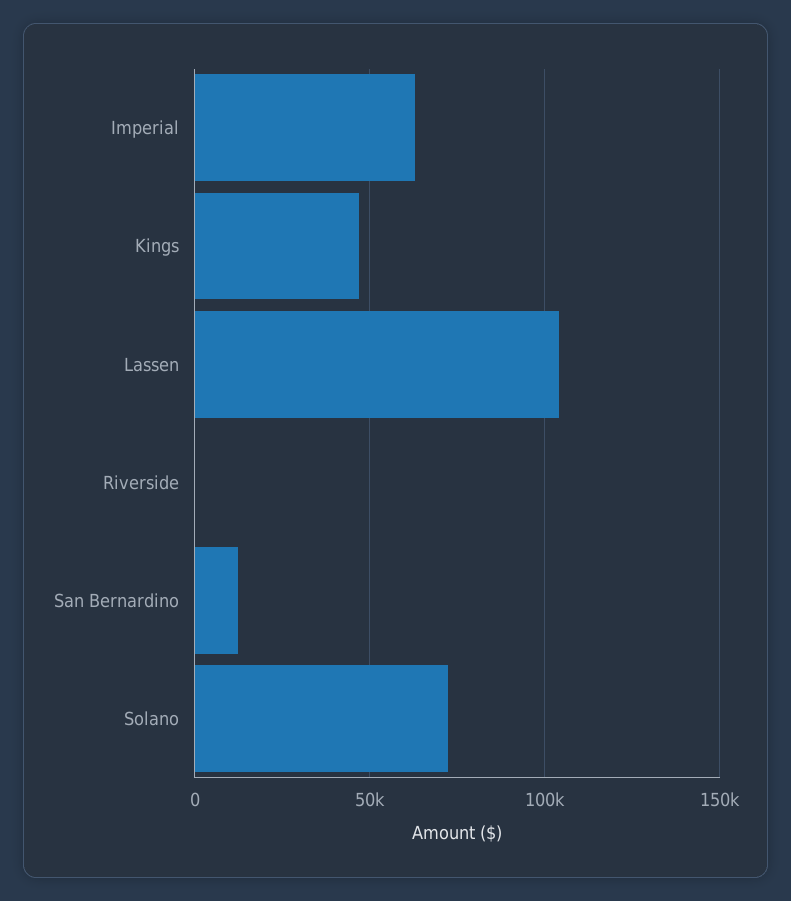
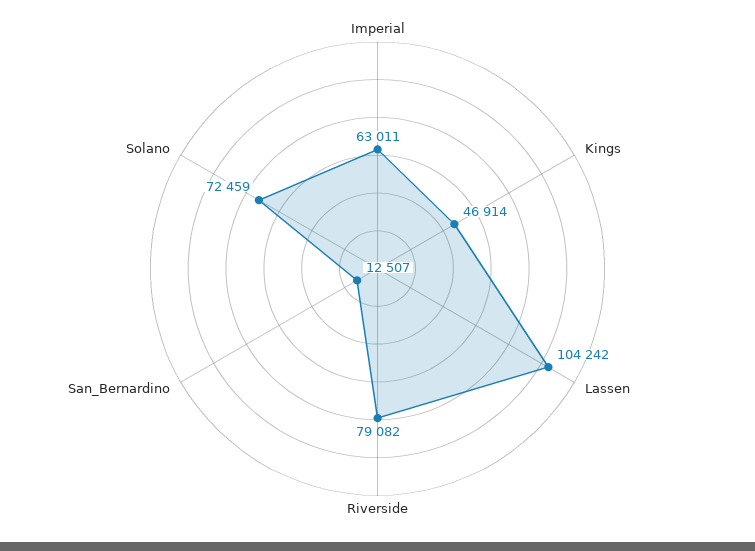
Riverside: 0 -> 79082

